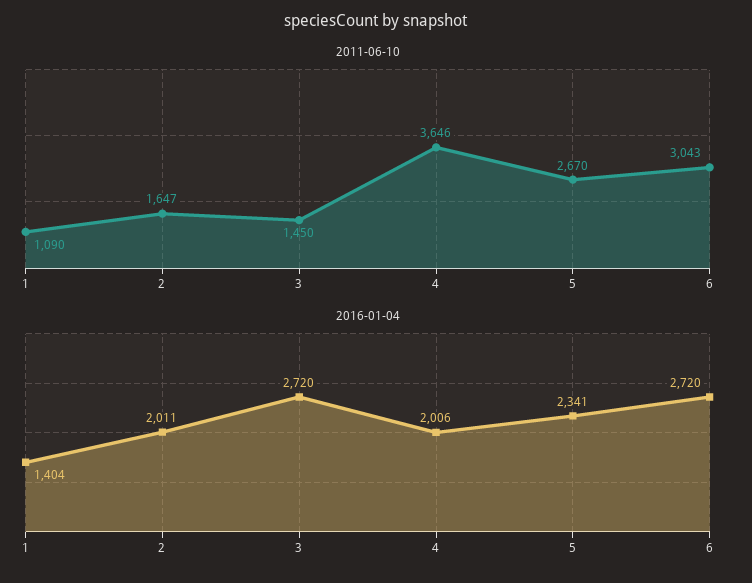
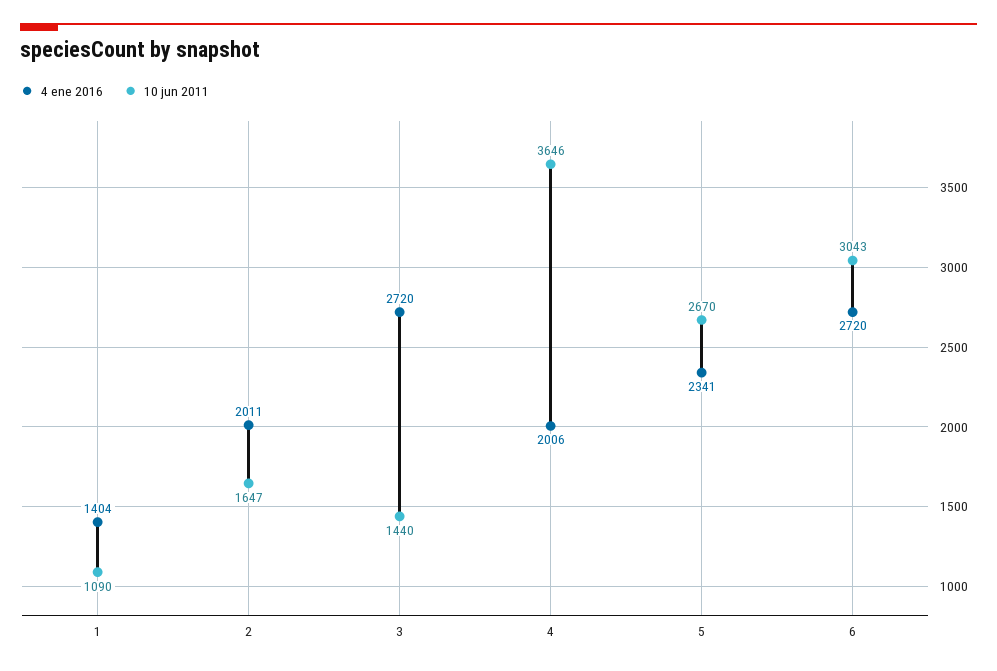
2011-06-10, 3: 1450 -> 1440

